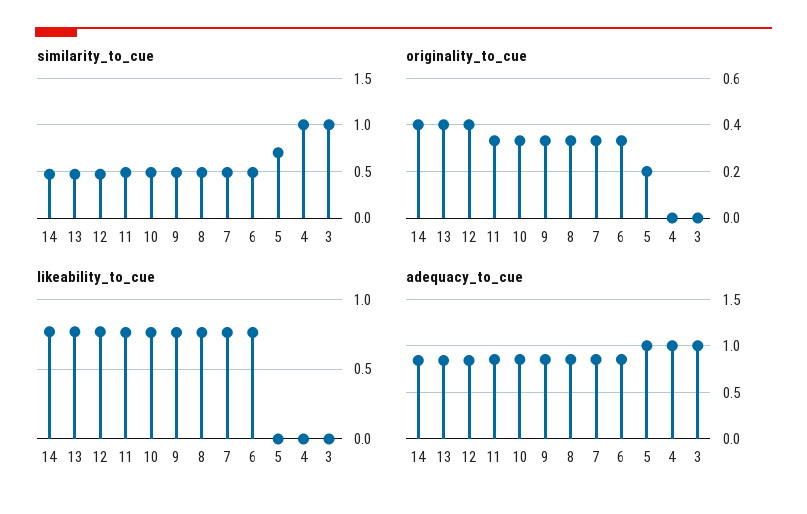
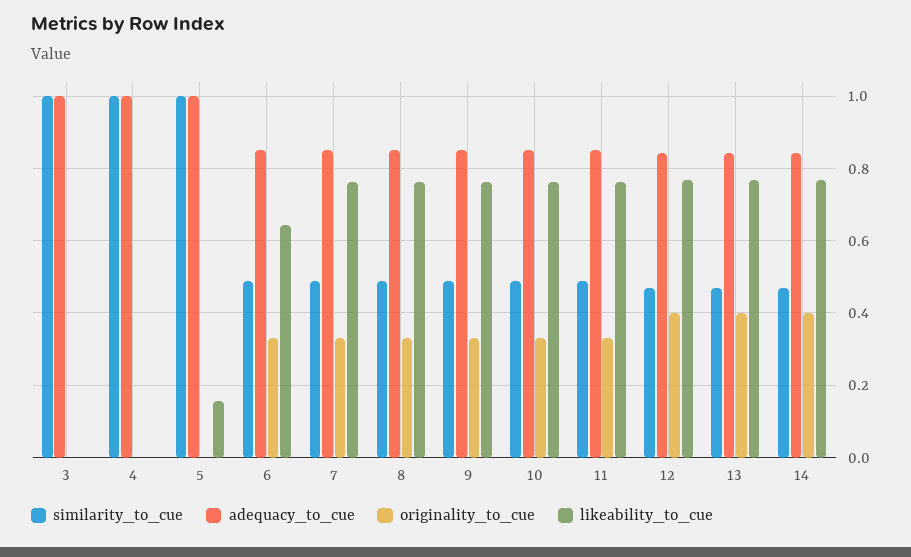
similarity_to_cue, 5: 0.7 -> 1
originality_to_cue, 5: 0.2 -> 0
likeability_to_cue, 6: 0.75 -> 0.64
likeability_to_cue, 5: 0 -> 0.16

